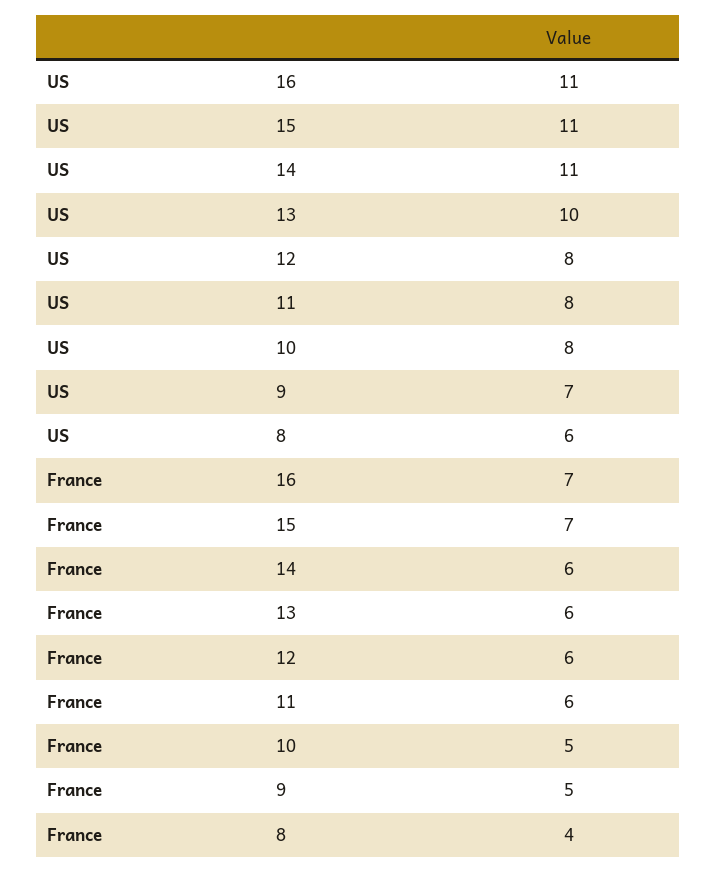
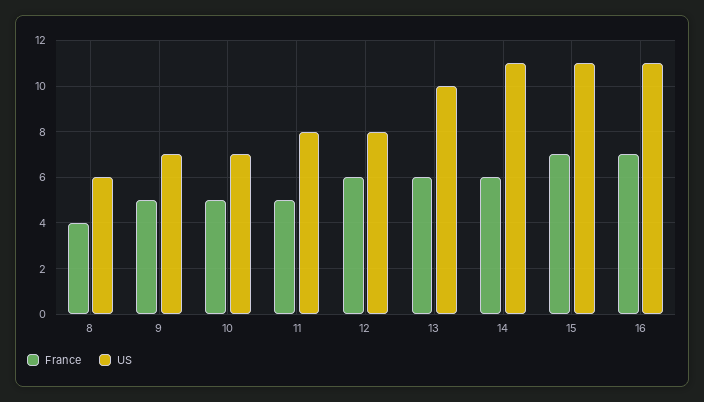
US, 10: 8 -> 7
France, 11: 6 -> 5

